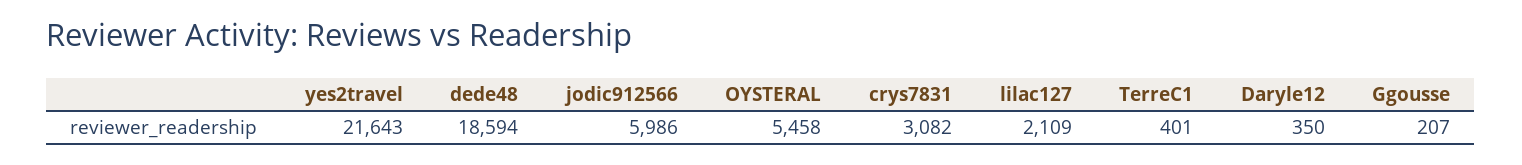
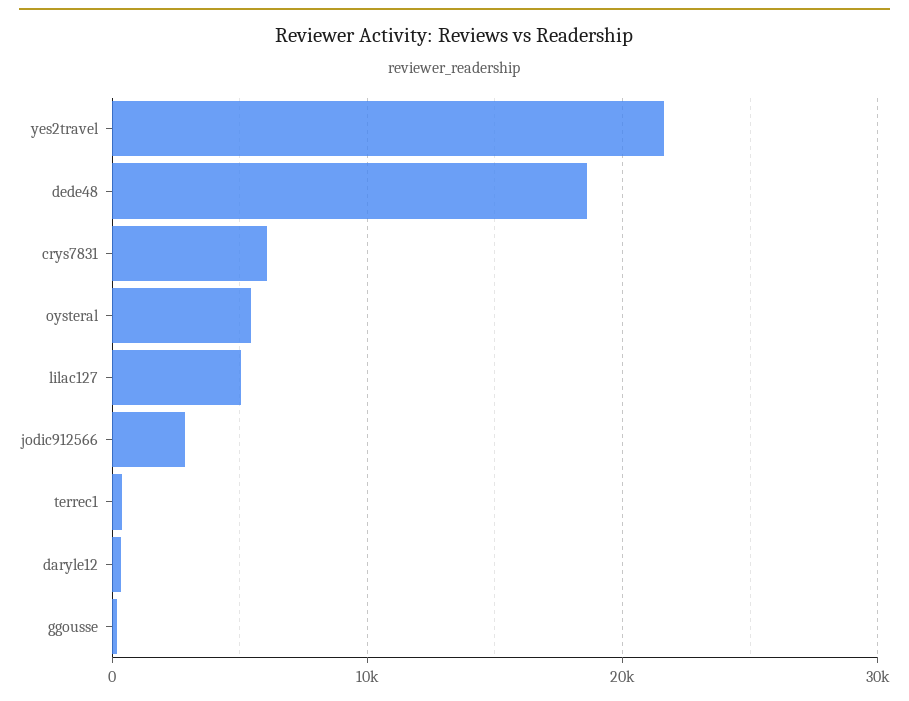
jodic912566: 5986 -> 3000
crys7831: 3082 -> 6000
lilac127: 2109 -> 5000

